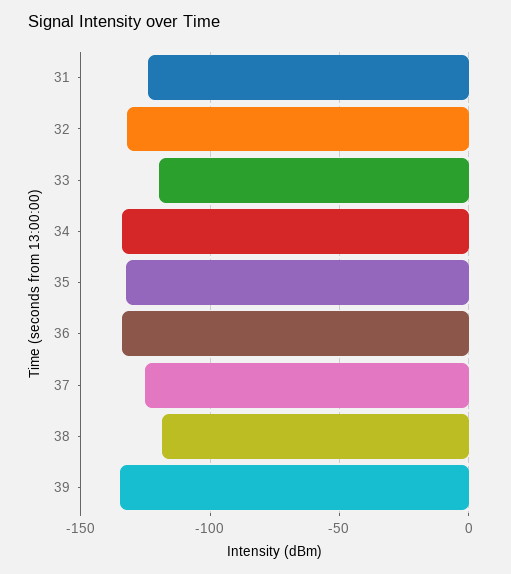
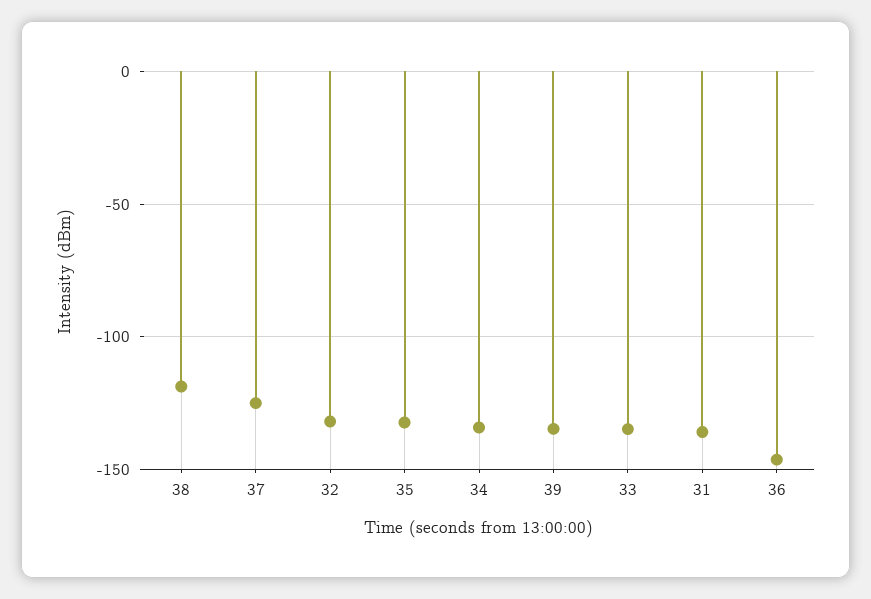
31: -125 -> -135
33: -120 -> -135
36: -135 -> -145

